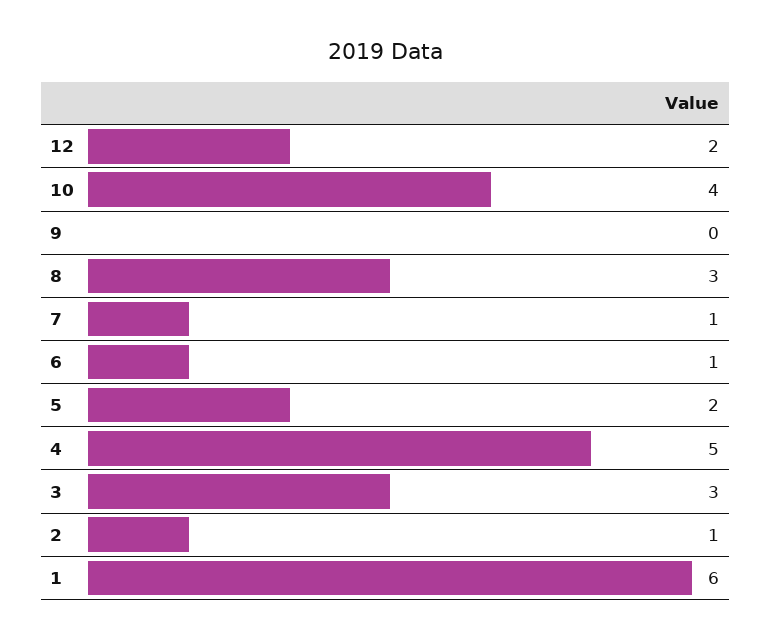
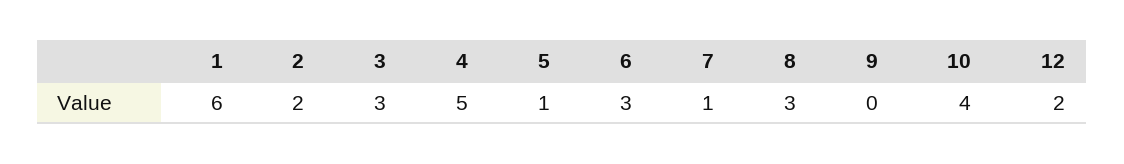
6: 1 -> 3
5: 2 -> 1
2: 1 -> 2

